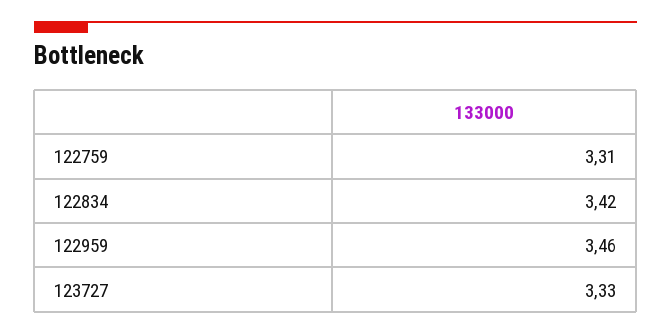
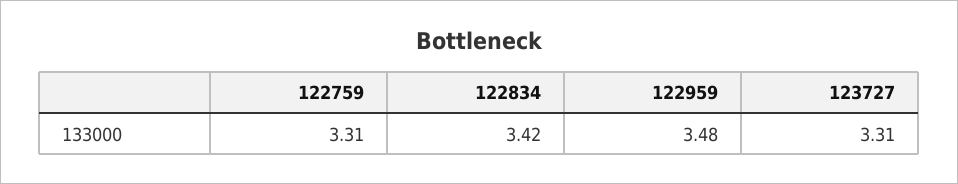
122959: 3.46 -> 3.48
123727: 3.33 -> 3.31

